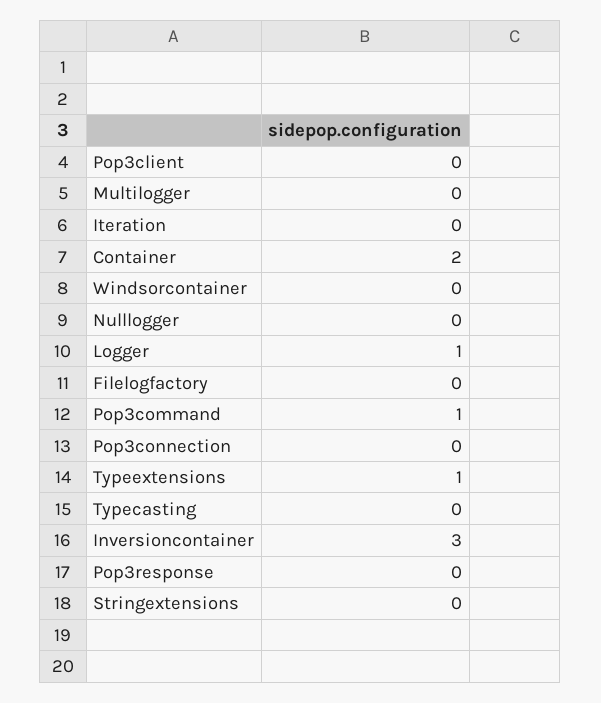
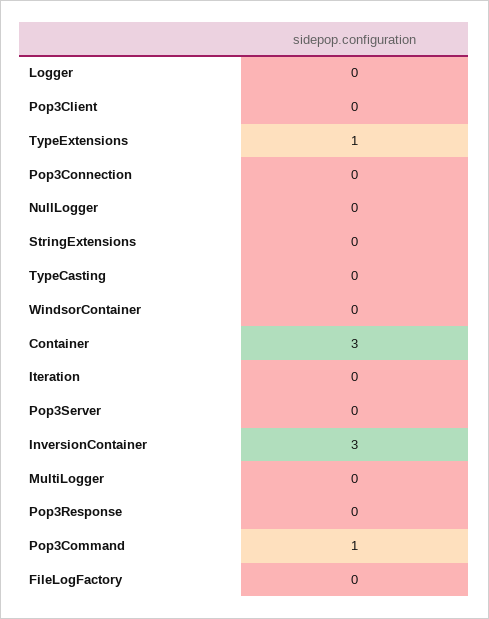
Container: 2 -> 3
Logger: 1 -> 0
Pop3Server: none -> 0

